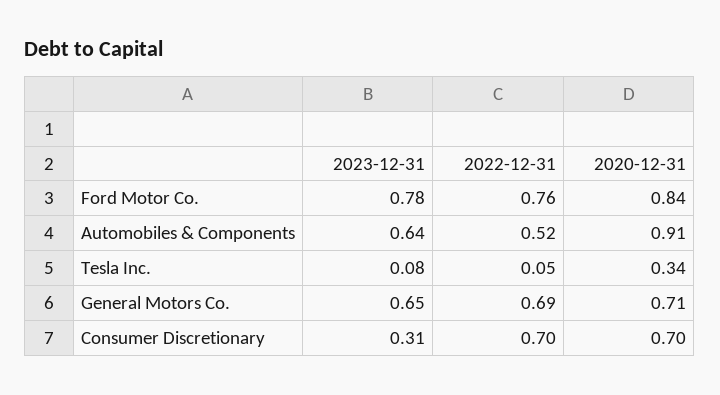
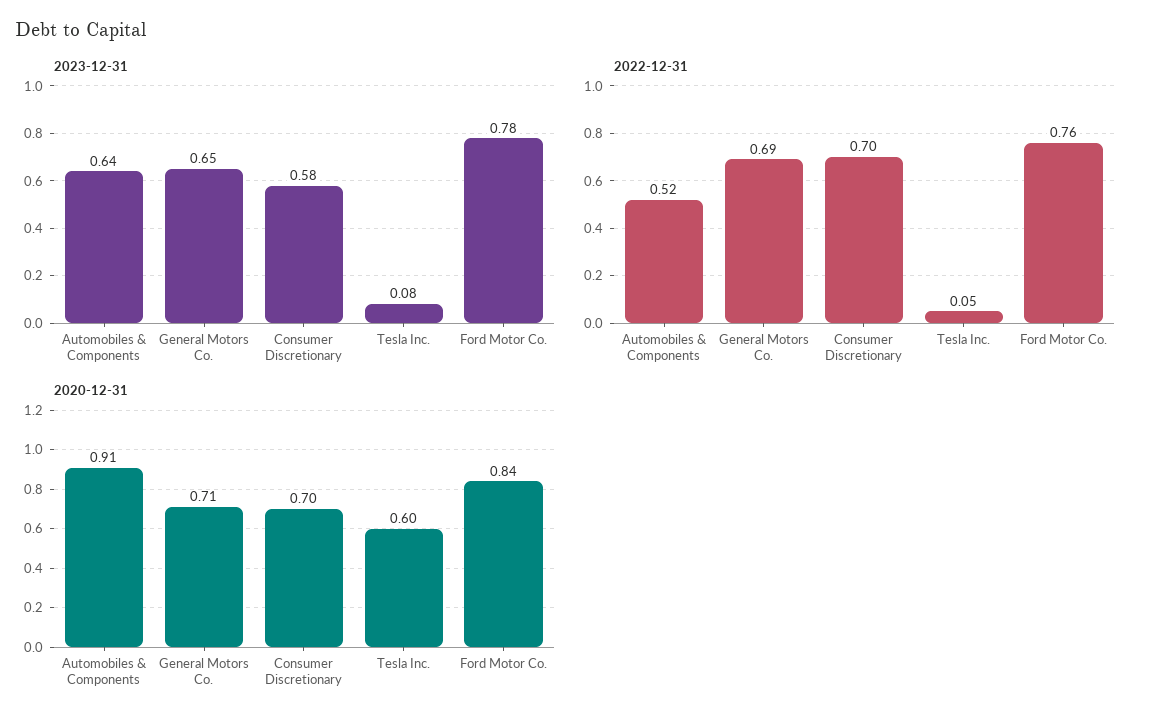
2020-12-31, Tesla Inc.: 0.34 -> 0.6
2023-12-31, Consumer Discretionary: 0.31 -> 0.58

